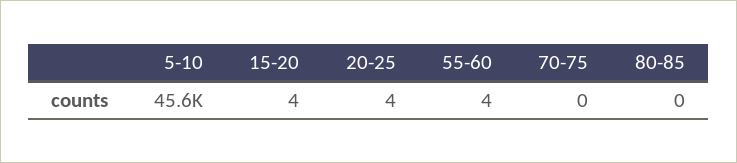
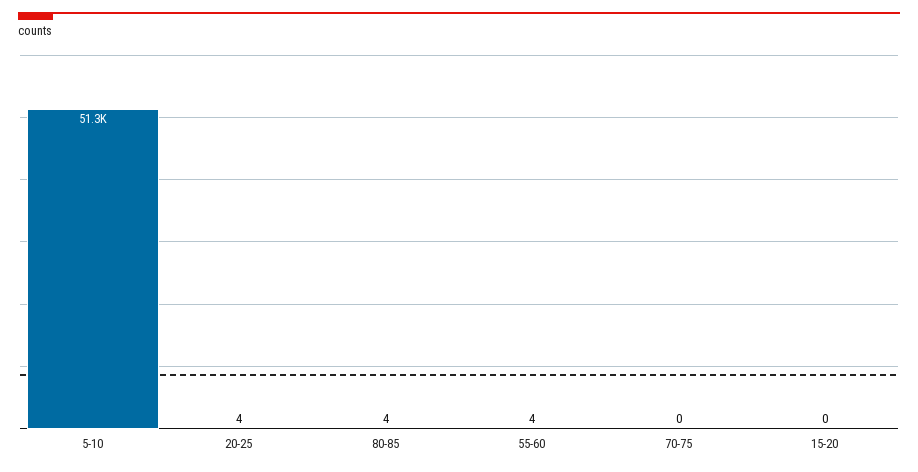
5-10: 45600 -> 51300
15-20: 4 -> 0
80-85: 0 -> 4

